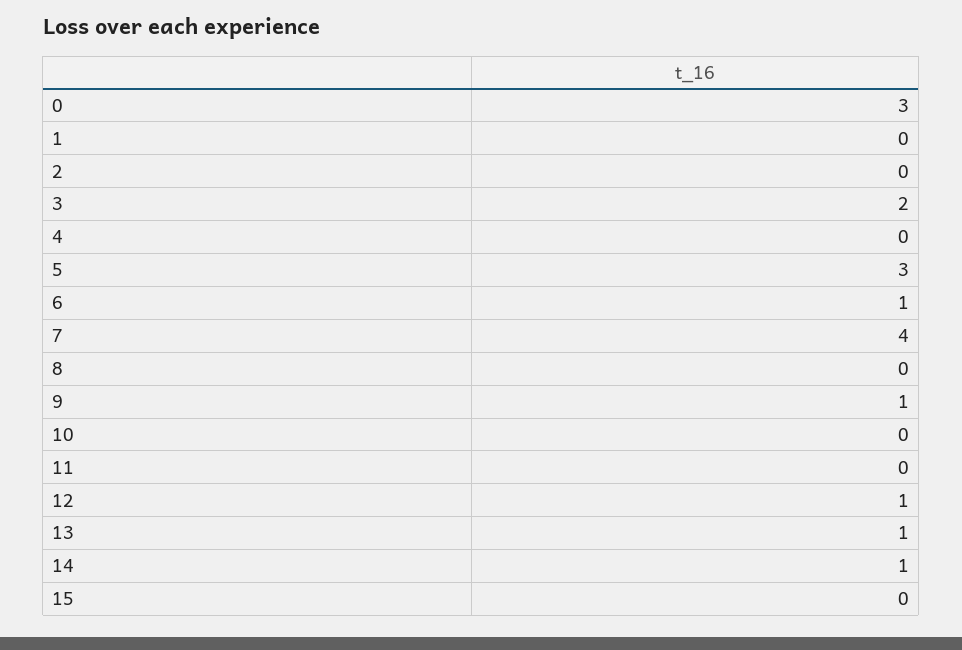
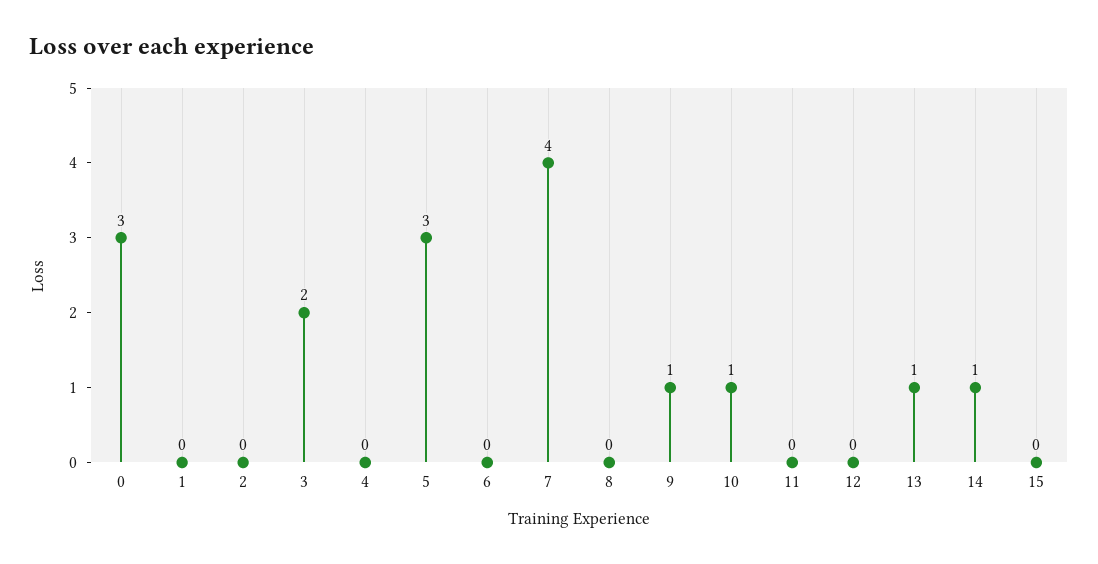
6: 1 -> 0
10: 0 -> 1
12: 1 -> 0

